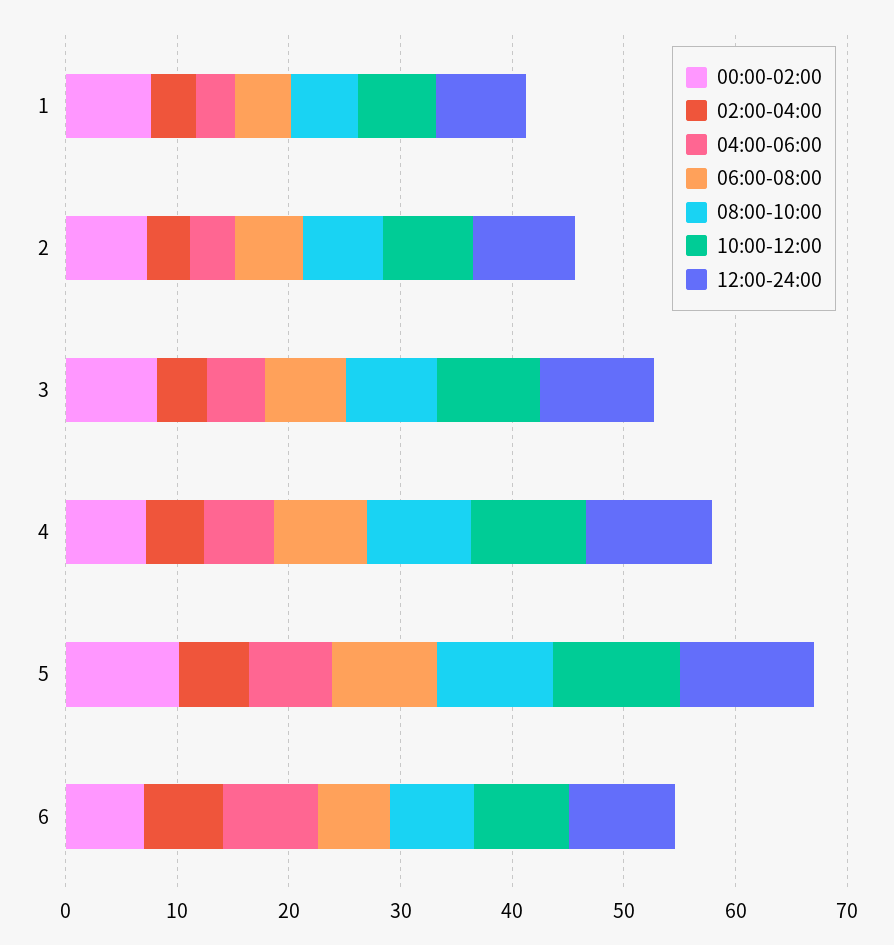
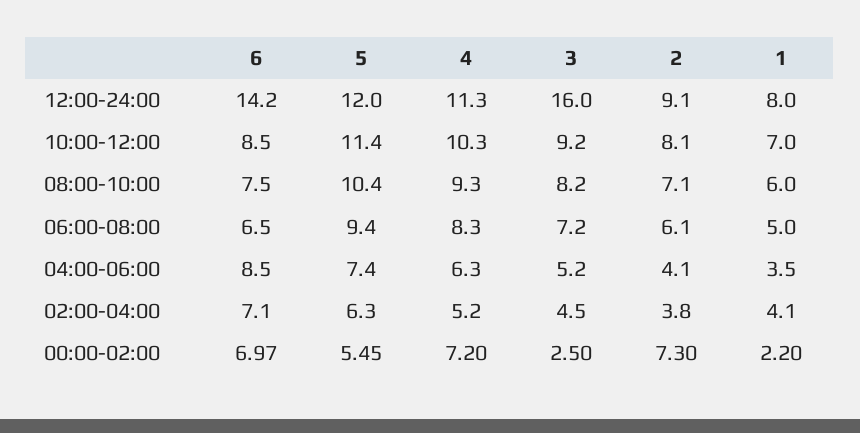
00:00-02:00, 1: 8 -> 2.2
00:00-02:00, 3: 8 -> 2.5
12:00-24:00, 3: 10 -> 16
00:00-02:00, 5: 10 -> 5.45
12:00-24:00, 6: 10 -> 14.2

